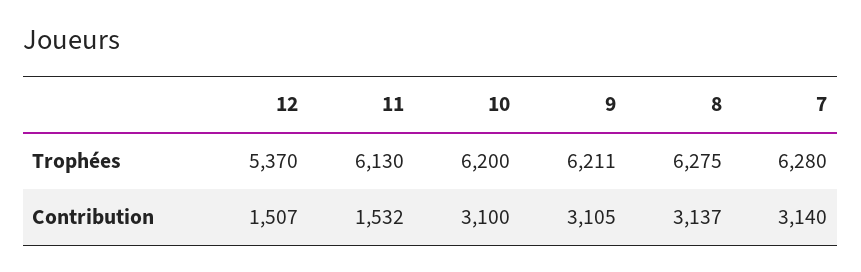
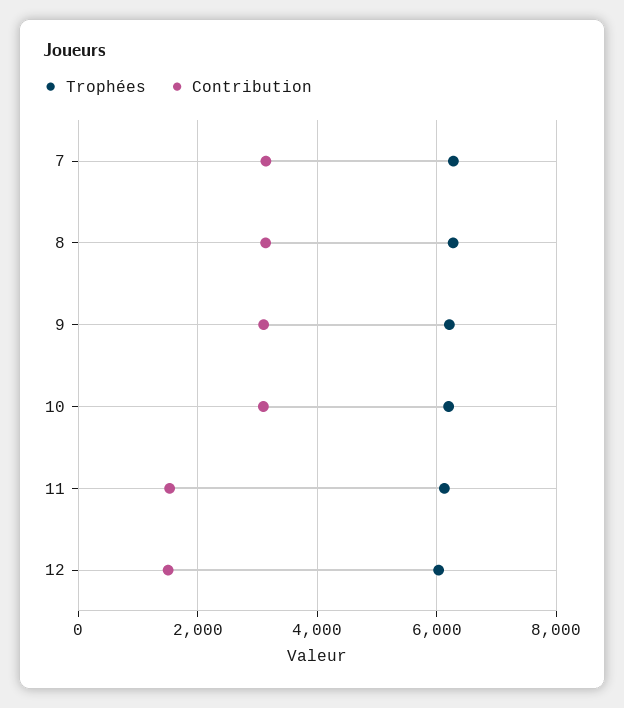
Trophées, 12: 5370 -> 6000

